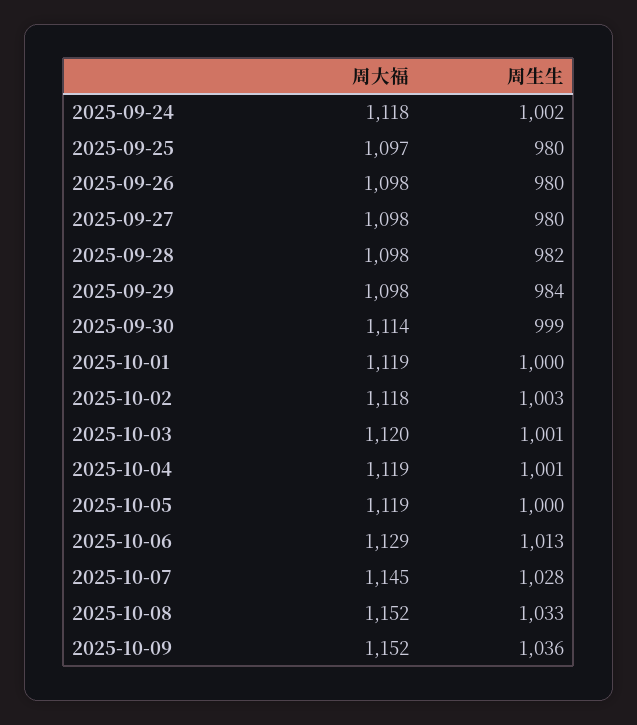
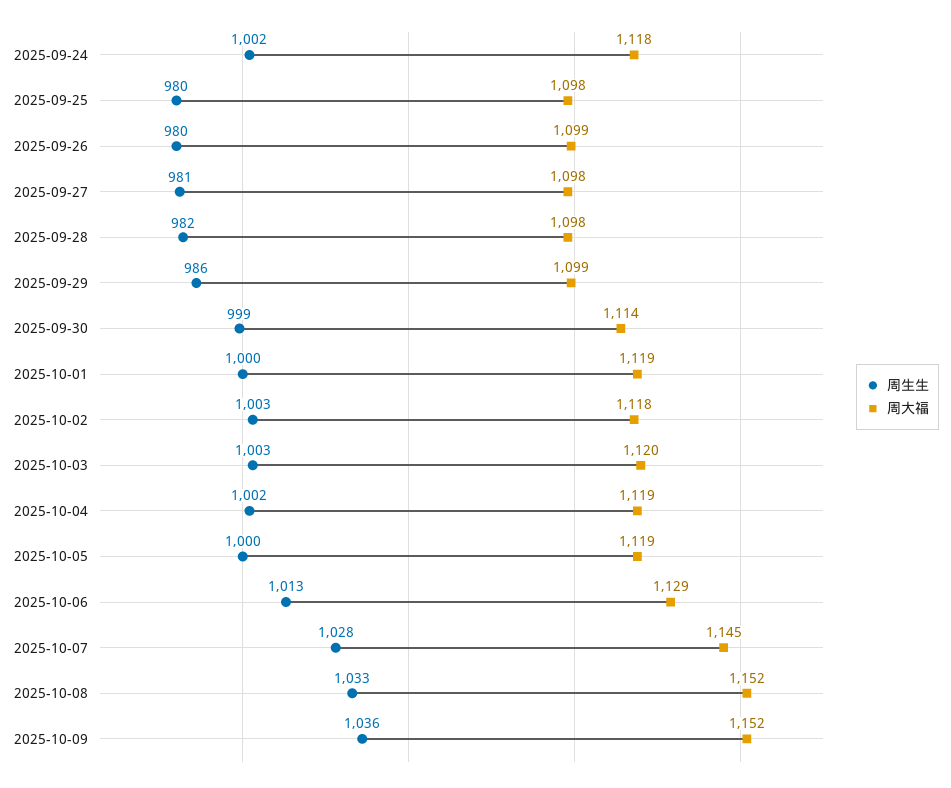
周大福, 2025-09-25: 1097 -> 1098
周大福, 2025-09-26: 1098 -> 1099
周生生, 2025-09-27: 980 -> 981
周大福, 2025-09-29: 1098 -> 1099
周生生, 2025-09-29: 984 -> 986
周生生, 2025-10-03: 1001 -> 1003
周生生, 2025-10-04: 1001 -> 1002

